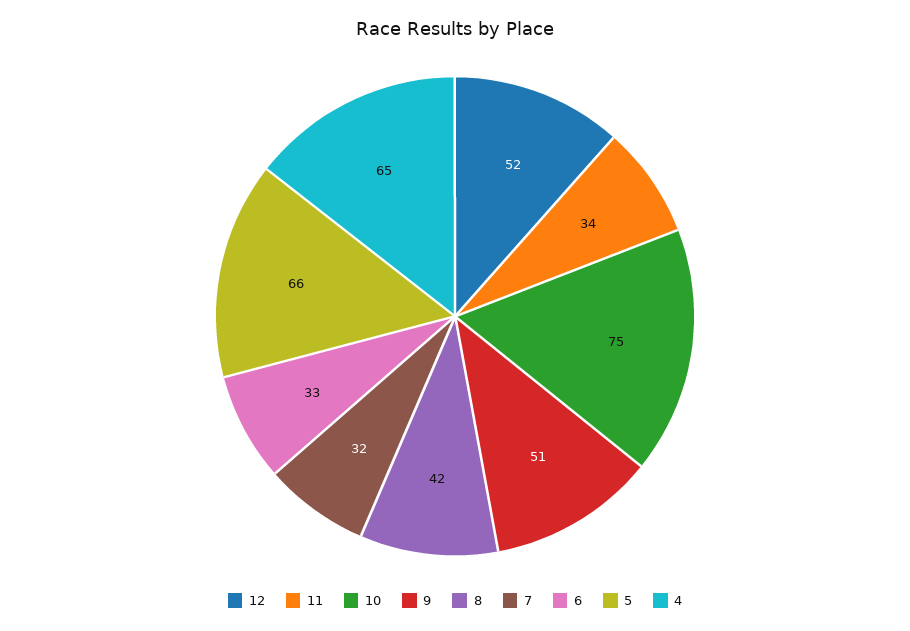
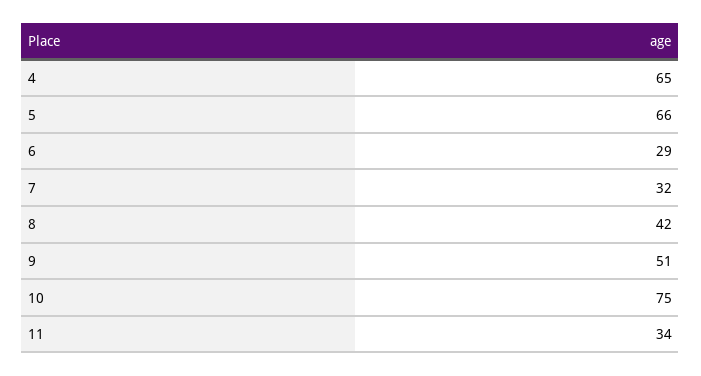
12: 52 -> none
6: 33 -> 29

